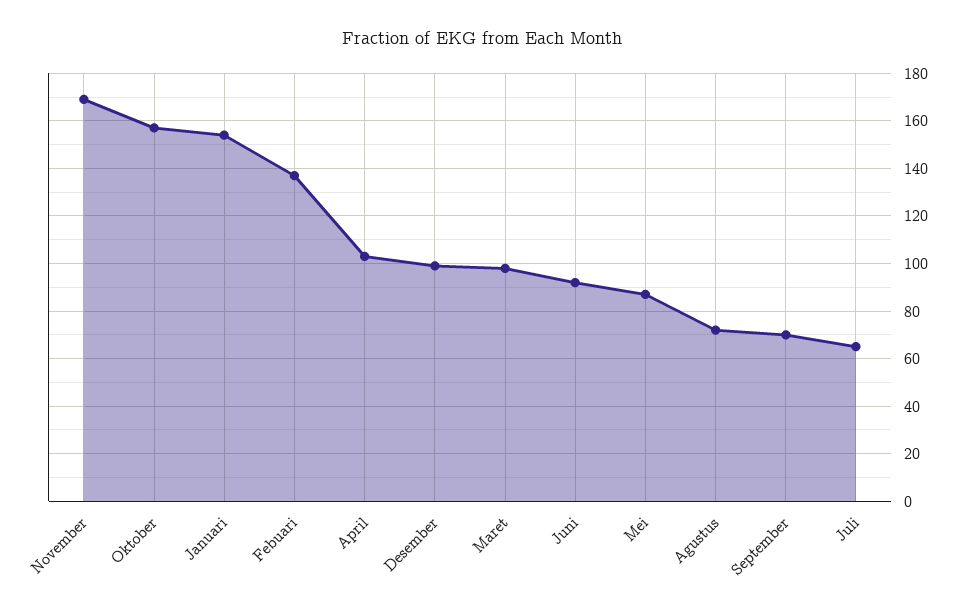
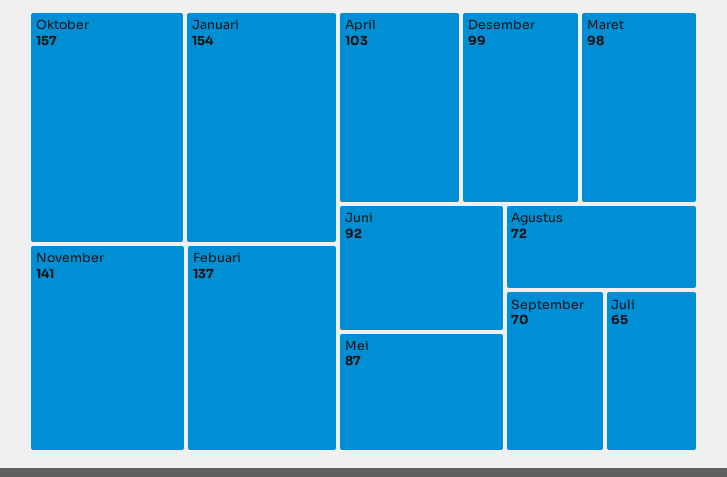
November: 170 -> 141

